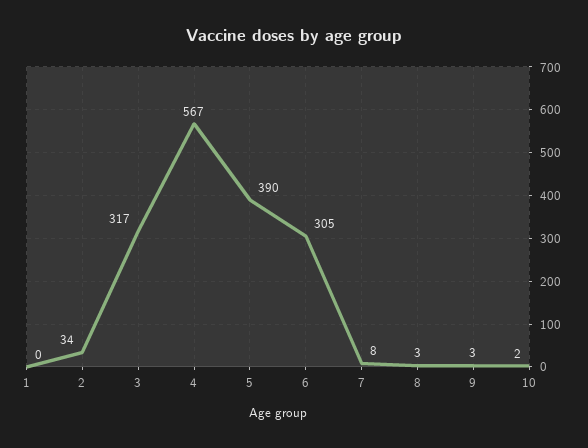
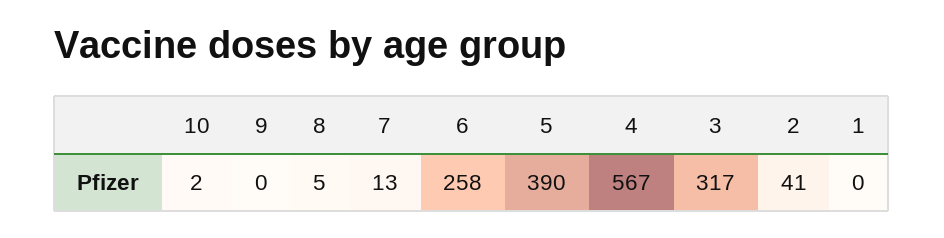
2: 34 -> 41
6: 305 -> 258
7: 8 -> 13
8: 3 -> 5
9: 3 -> 0

